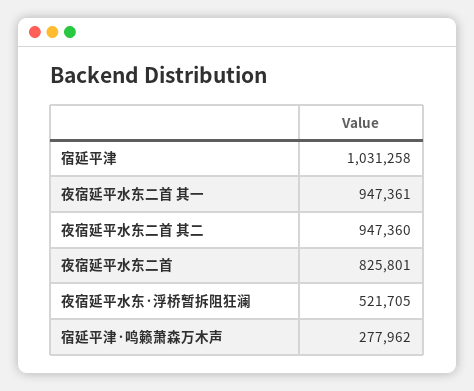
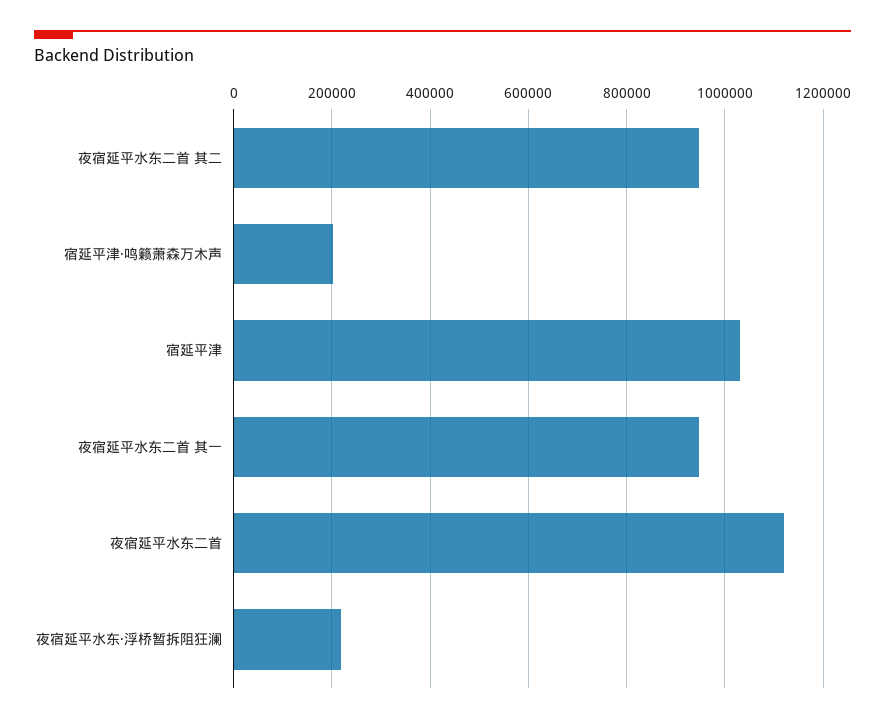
夜宿延平水东二首: 825801 -> 1120000
夜宿延平水东·浮桥暂拆阻狂澜: 521705 -> 220000
宿延平津·鸣籁萧森万木声: 277962 -> 200000

